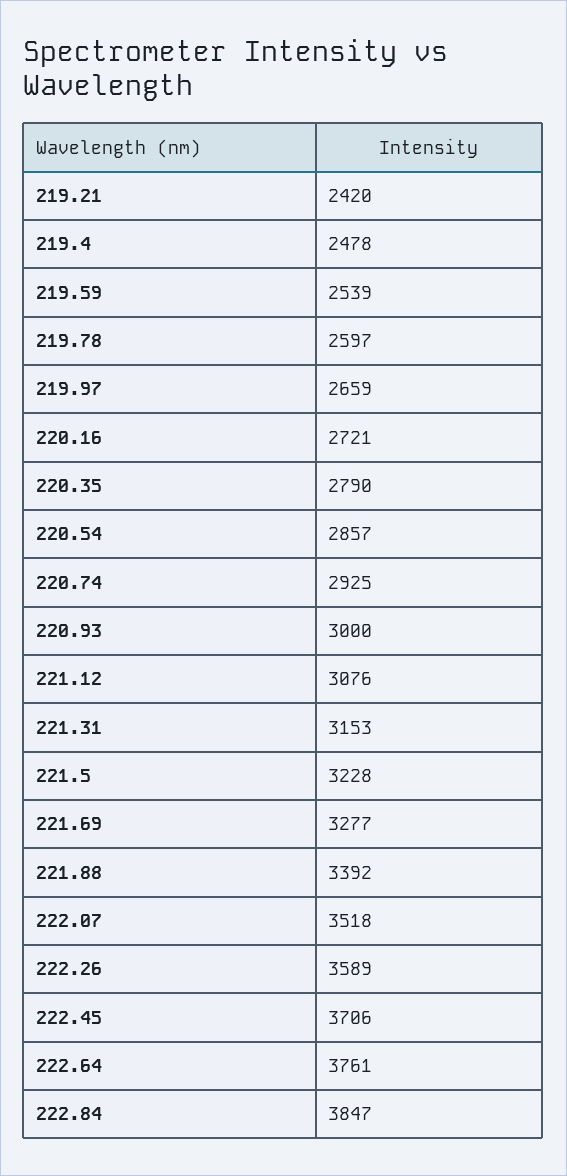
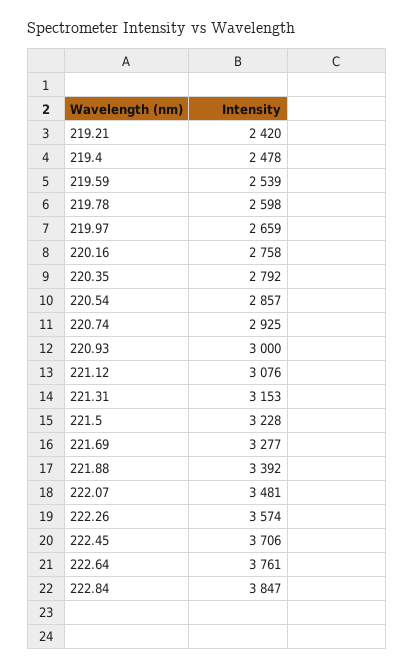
219.78: 2597 -> 2598
220.16: 2721 -> 2758
220.35: 2790 -> 2792
222.07: 3518 -> 3481
222.26: 3589 -> 3574

